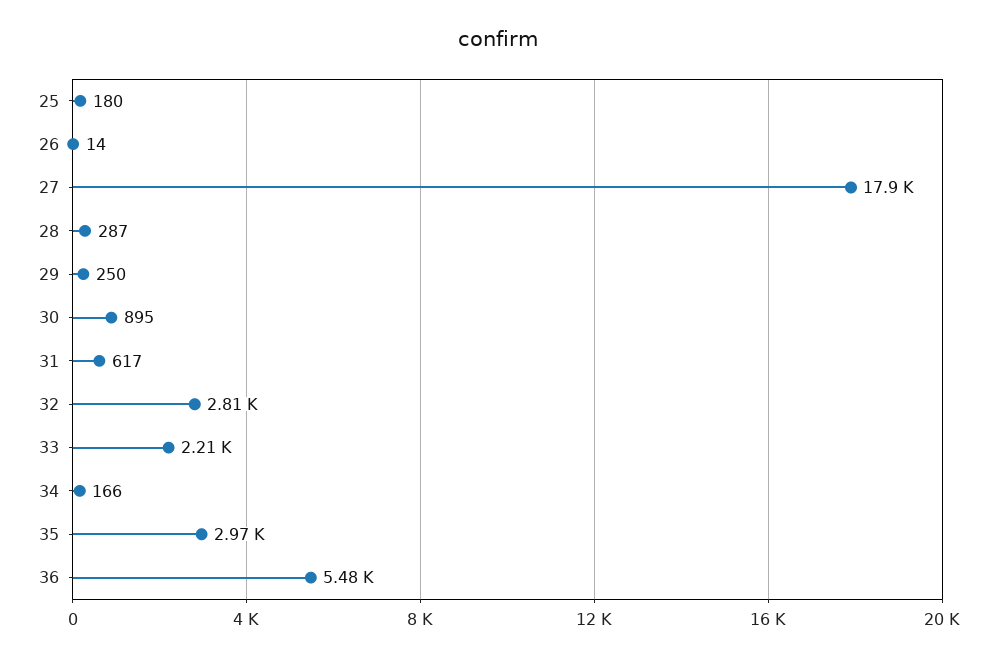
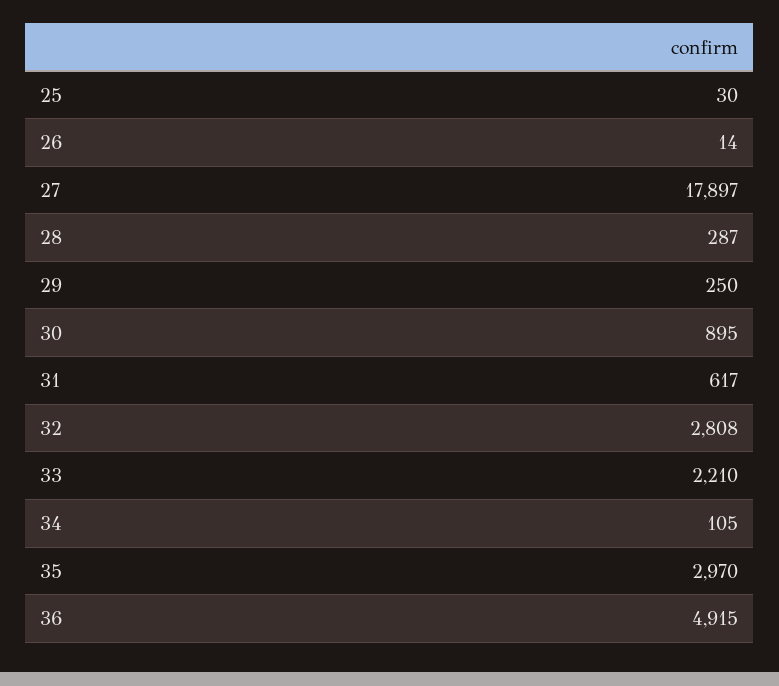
25: 180 -> 30
34: 166 -> 105
36: 5480 -> 4915

